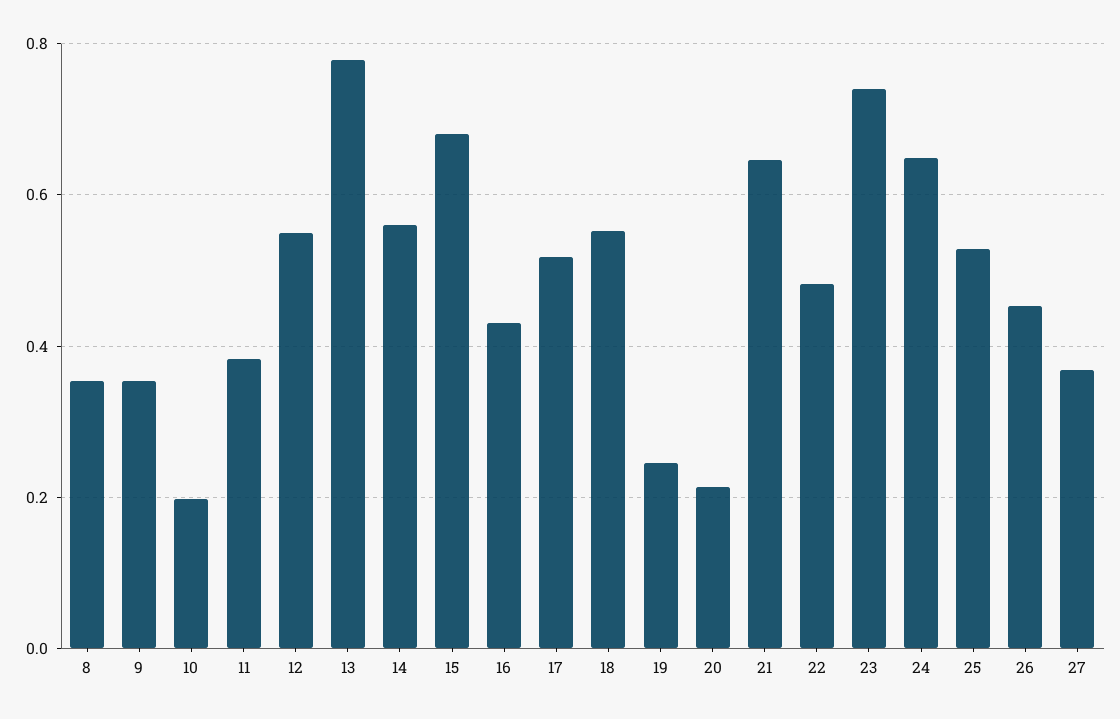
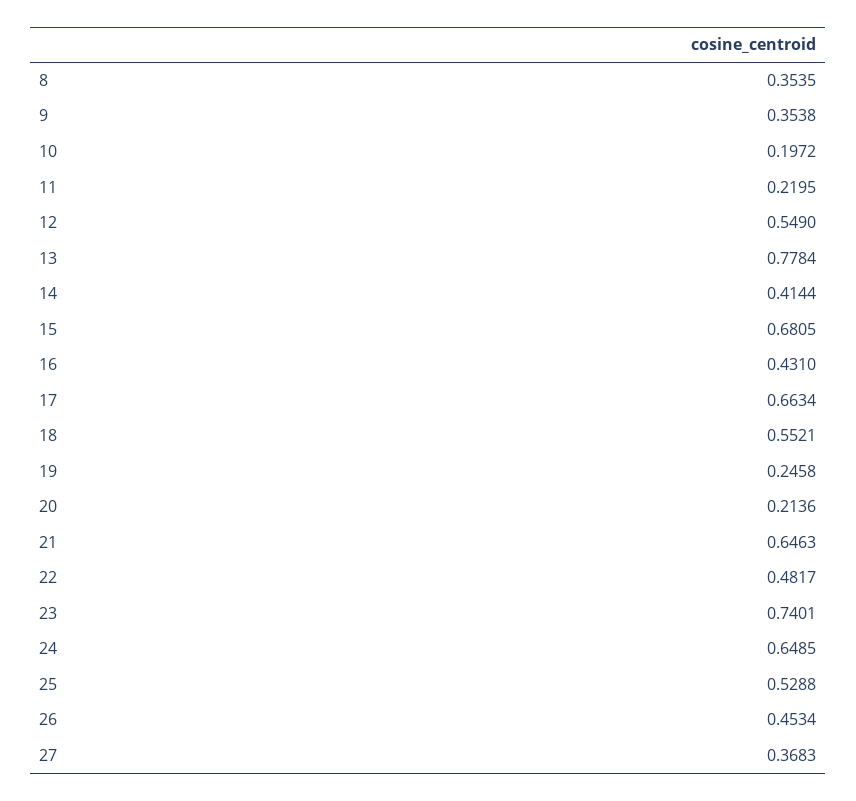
11: 0.38 -> 0.2195
14: 0.56 -> 0.4144
17: 0.52 -> 0.6634

